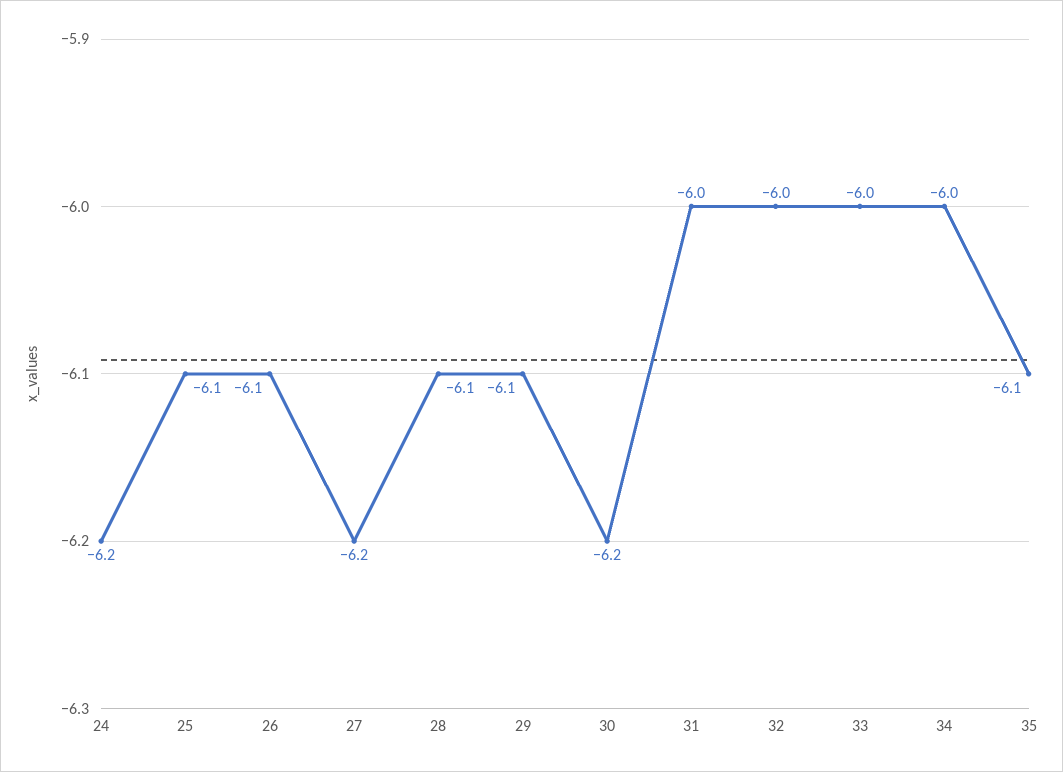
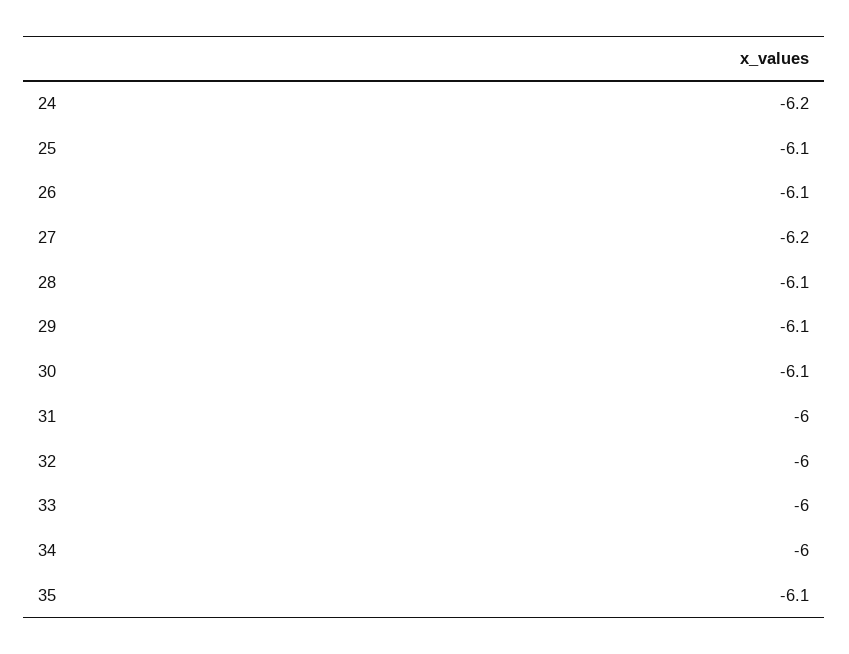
30: -6.2 -> -6.1

